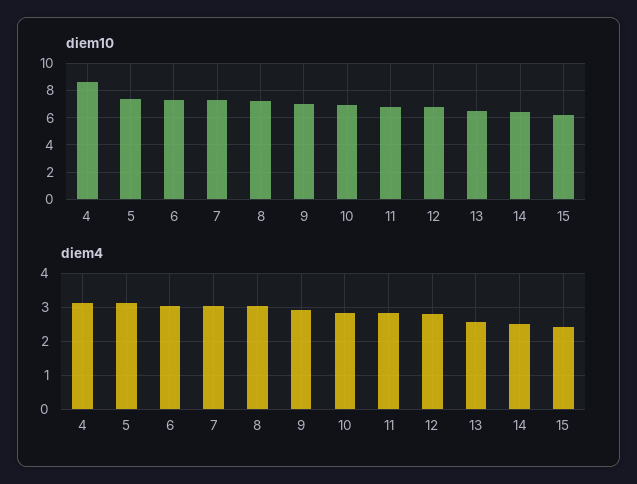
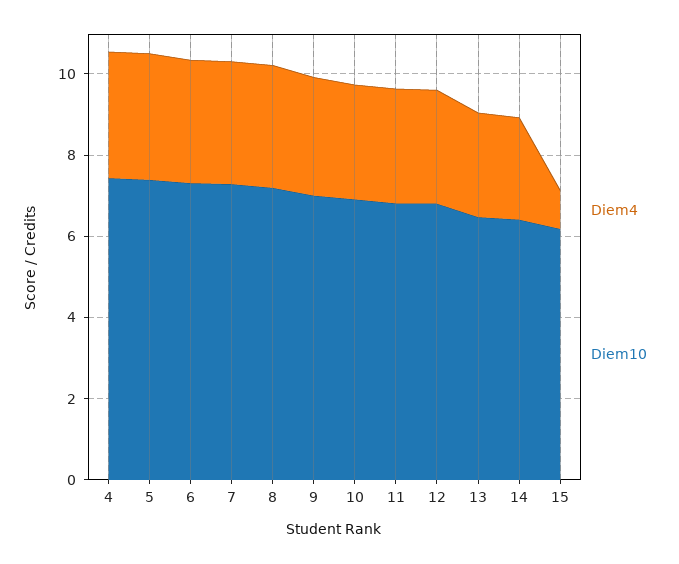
diem10, 4: 8.5 -> 7.5
diem4, 15: 2.4 -> 1

